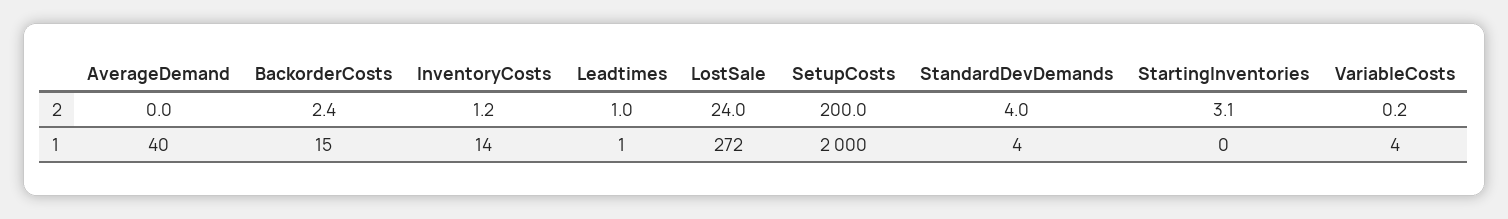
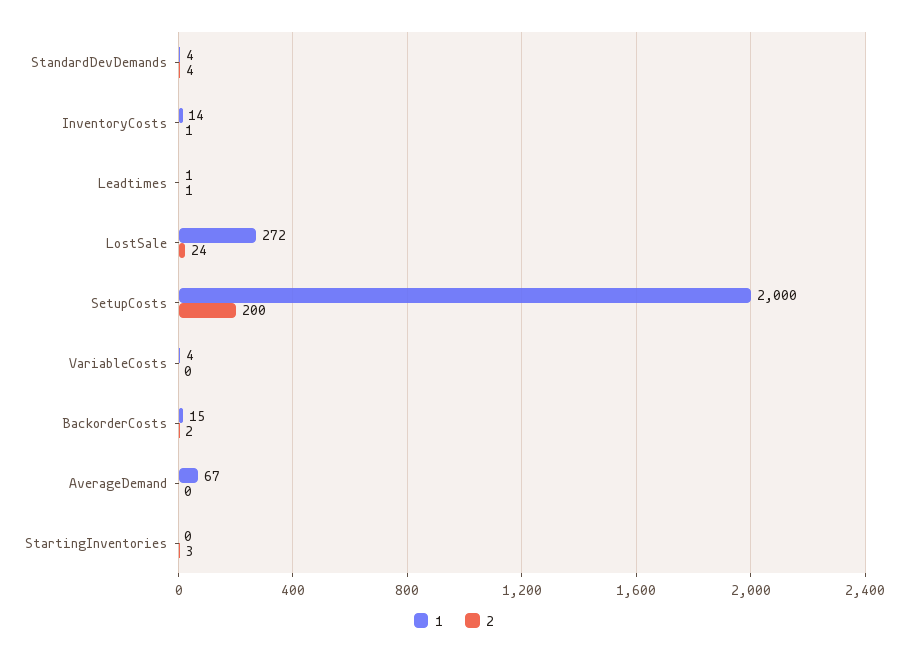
1, AverageDemand: 40 -> 67

